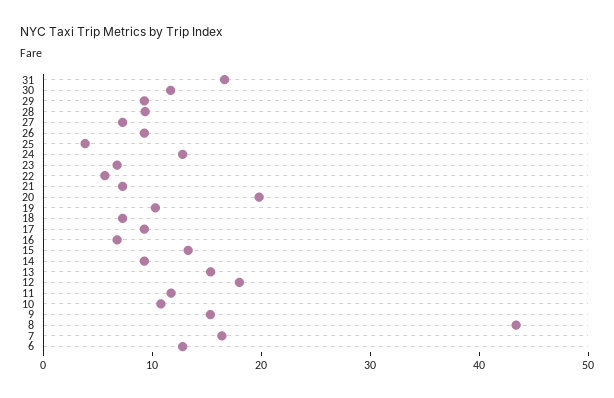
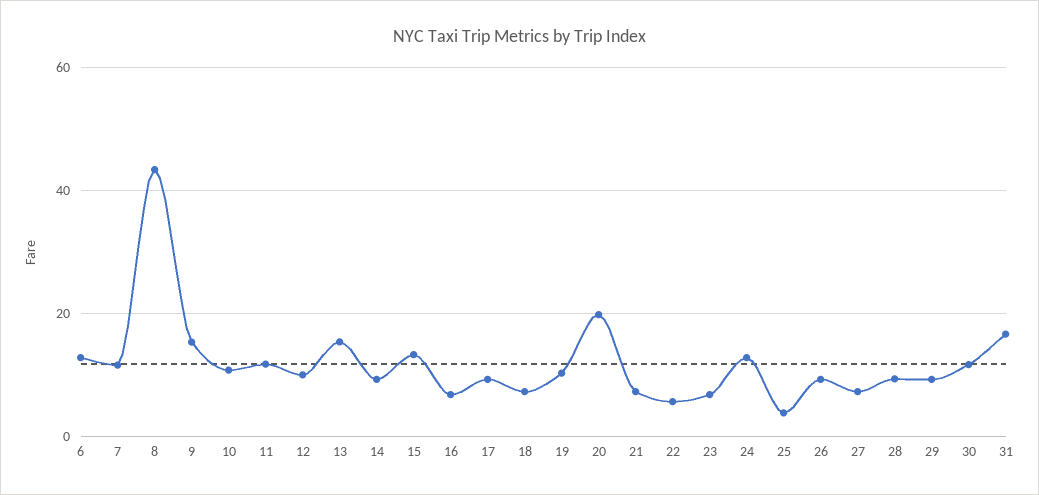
12: 18 -> 10
7: 16 -> 12

